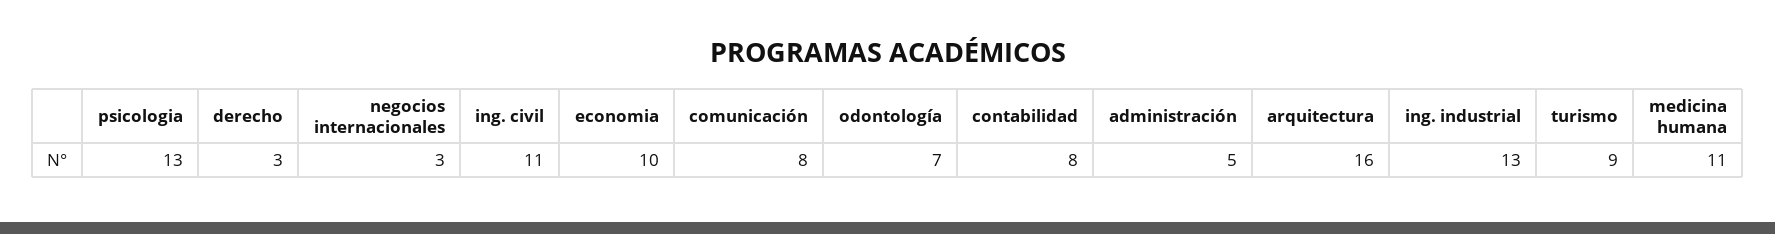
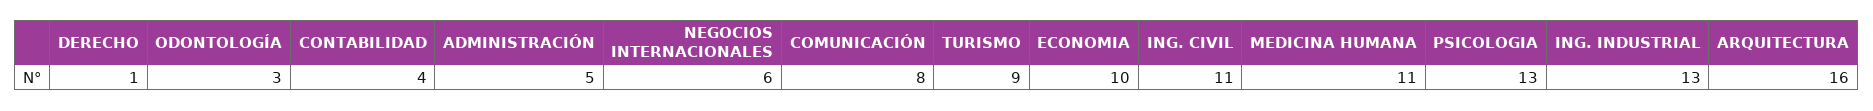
derecho: 3 -> 1
negocios internacionales: 3 -> 6
odontología: 7 -> 3
contabilidad: 8 -> 4

